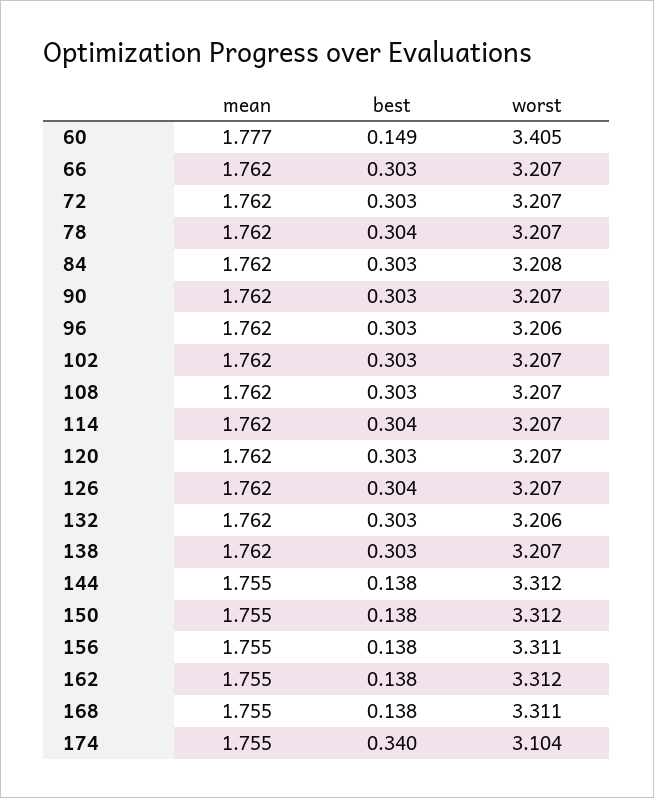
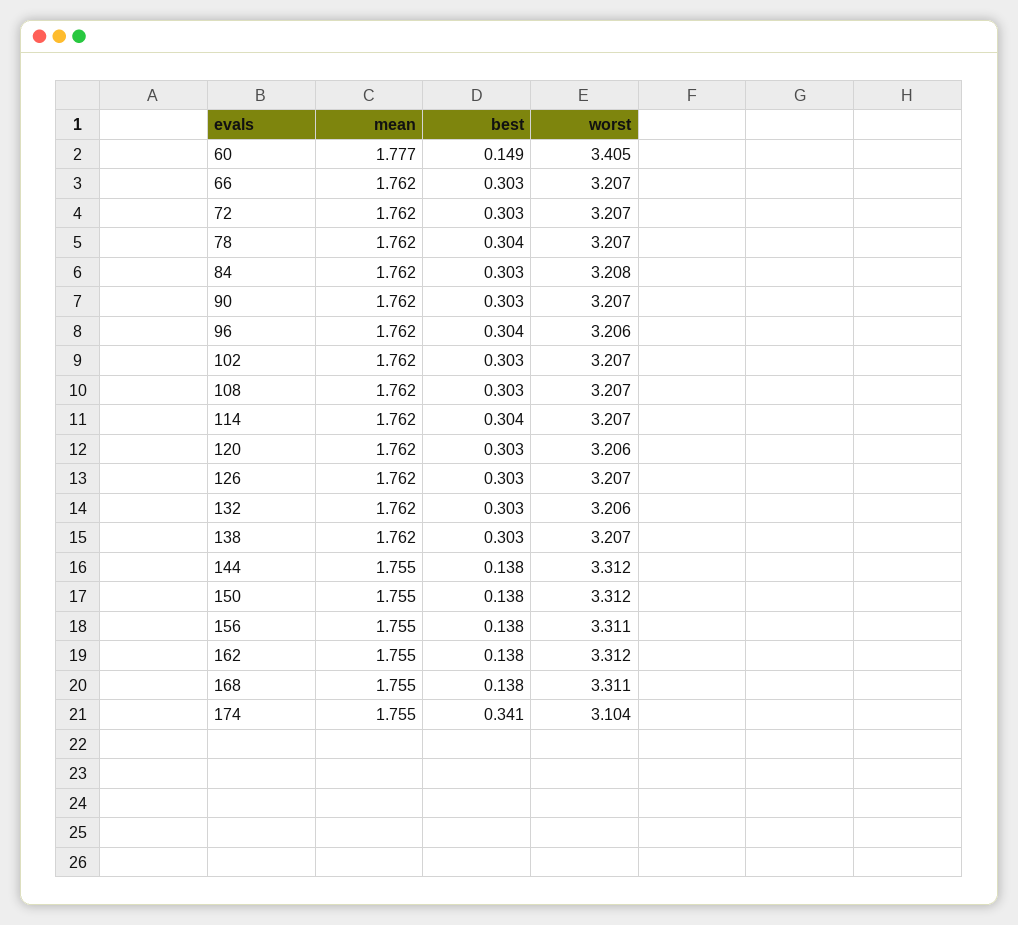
best, 96: 0.303 -> 0.304
worst, 120: 3.207 -> 3.206
best, 126: 0.304 -> 0.303
best, 174: 0.34 -> 0.341

